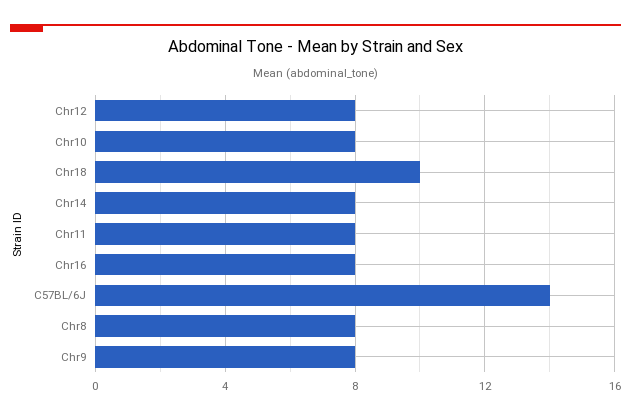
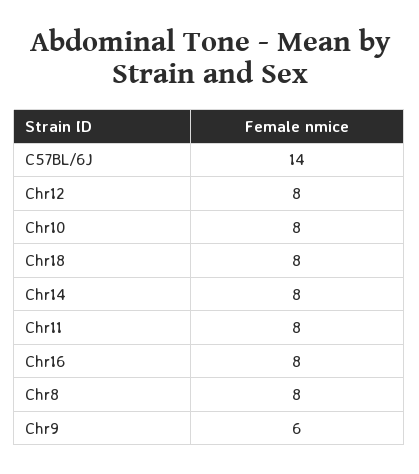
Chr18: 10 -> 8
Chr9: 8 -> 6

